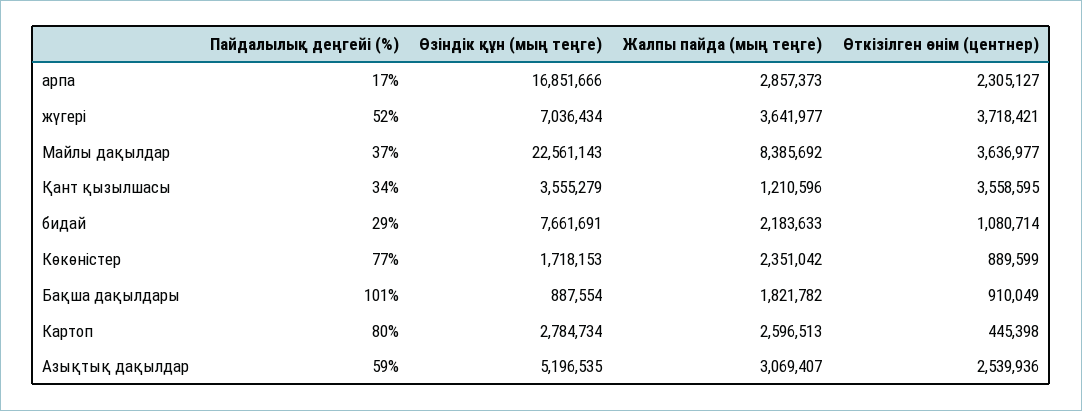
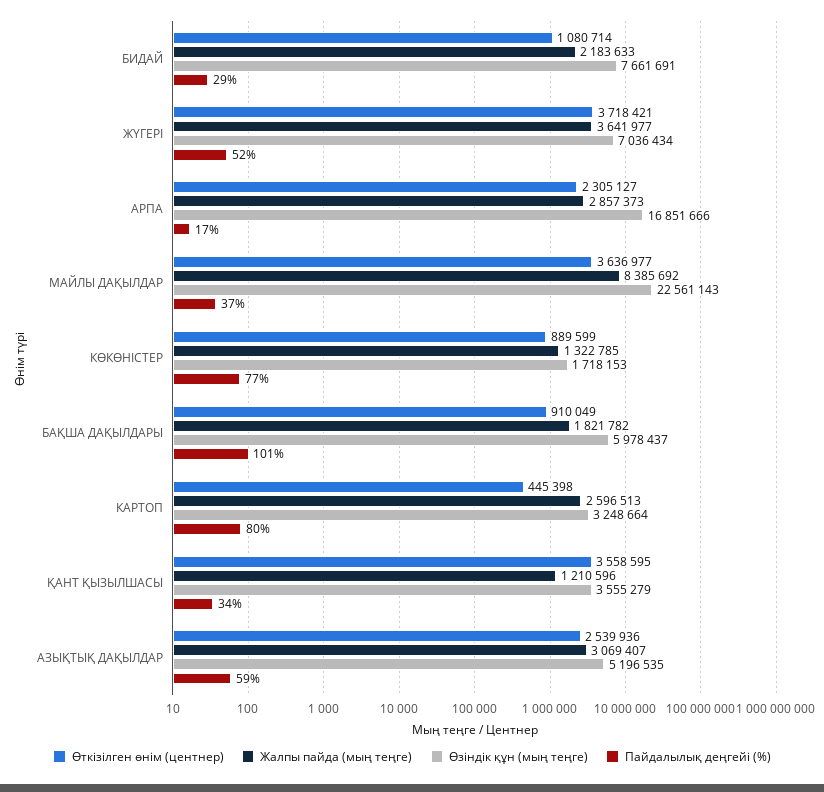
Жалпы пайда (мың теңге), Көкөністер: 2351042 -> 1322785
Өзіндік құн (мың теңге), Бақша дақылдары: 887554 -> 5978437
Өзіндік құн (мың теңге), Картоп: 2784734 -> 3248664

